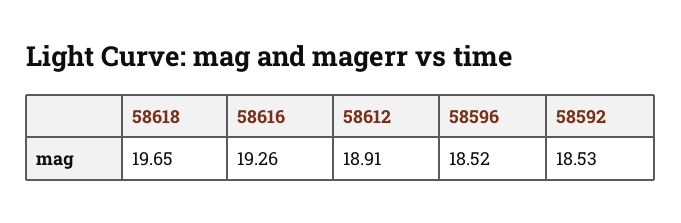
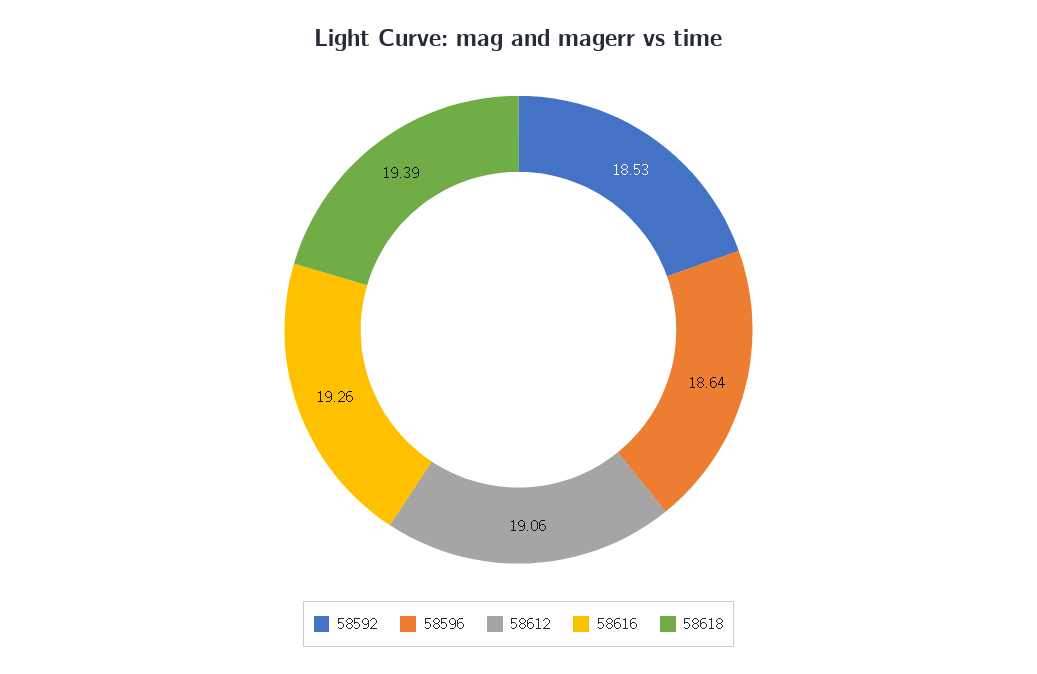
58618: 19.65 -> 19.39
58612: 18.91 -> 19.06
58596: 18.52 -> 18.64

